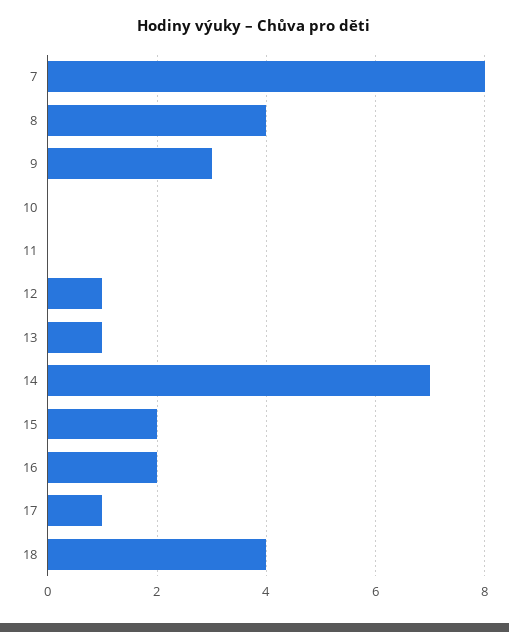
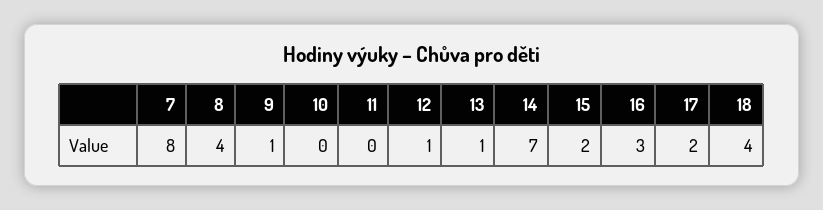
9: 3 -> 1
16: 2 -> 3
17: 1 -> 2

